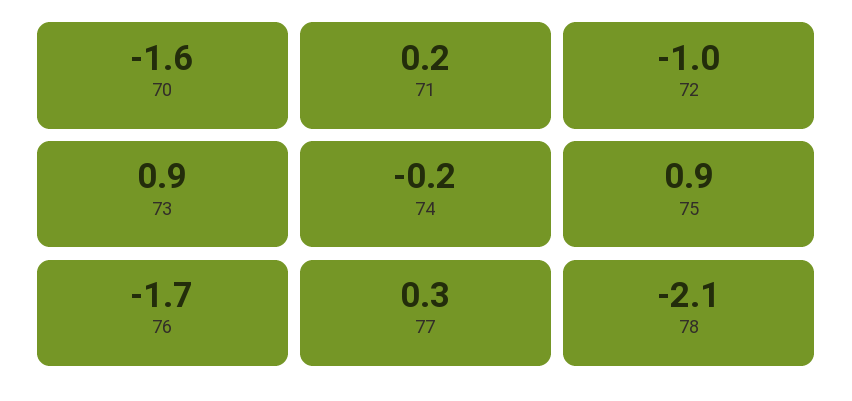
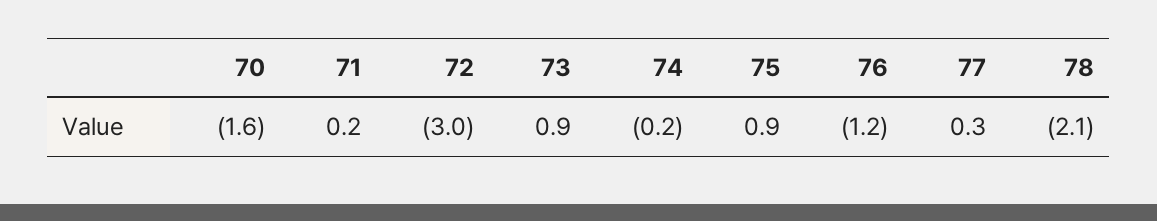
72: -1 -> -3
76: -1.7 -> -1.2

